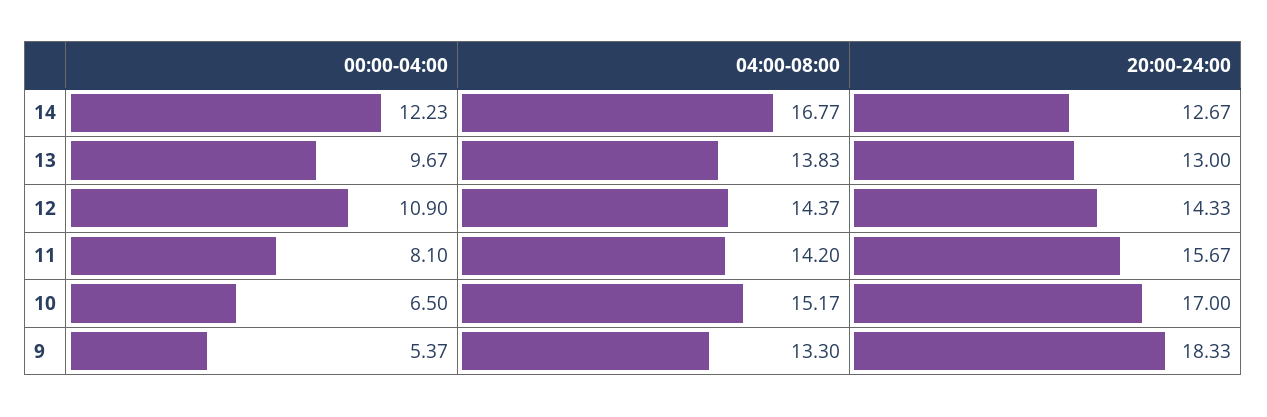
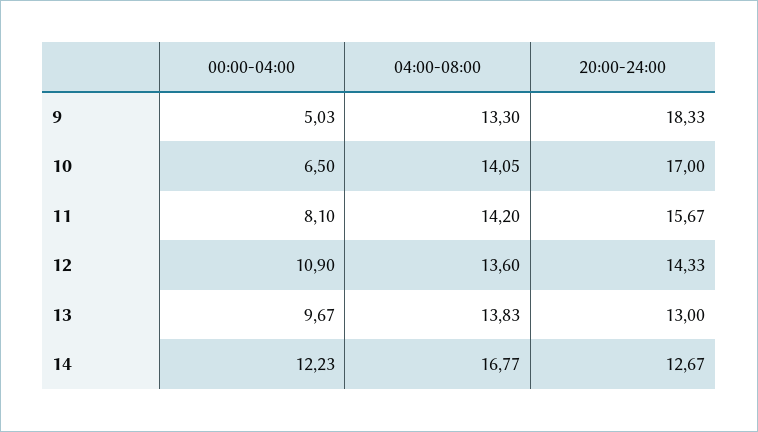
04:00-08:00, 12: 14.37 -> 13.6
04:00-08:00, 10: 15.17 -> 14.05
00:00-04:00, 9: 5.37 -> 5.03

